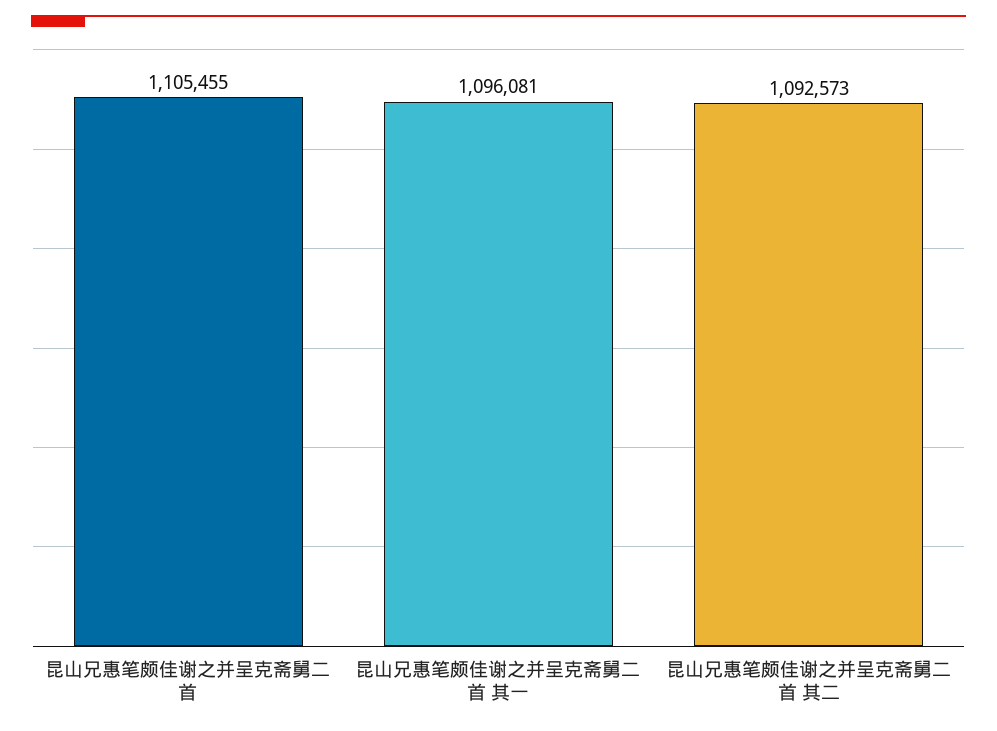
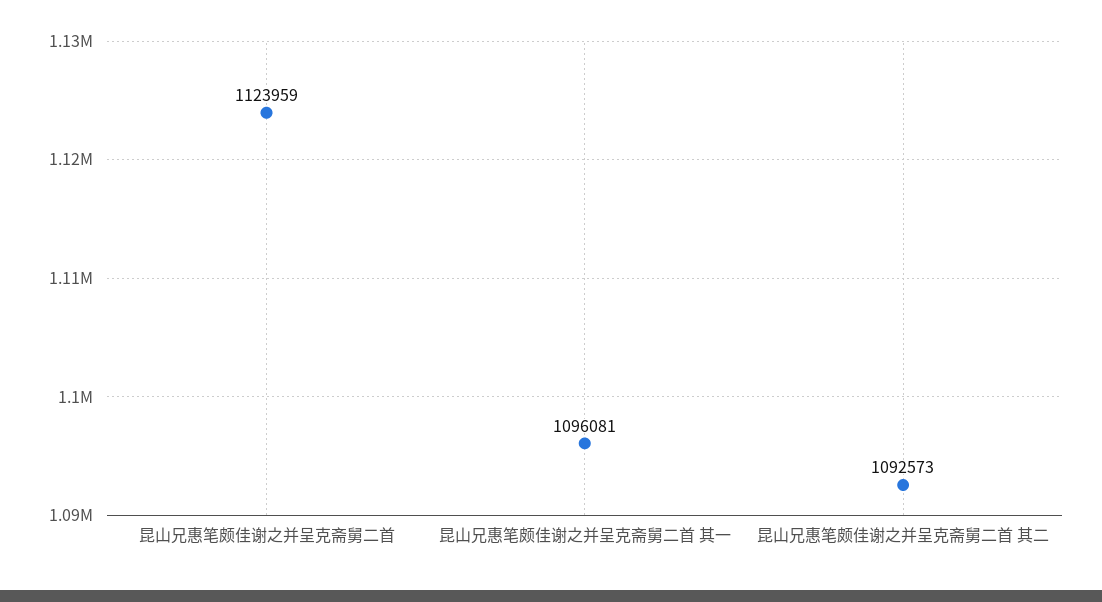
昆山兄惠笔颇佳谢之并呈克斋舅二首: 1105455 -> 1123959

